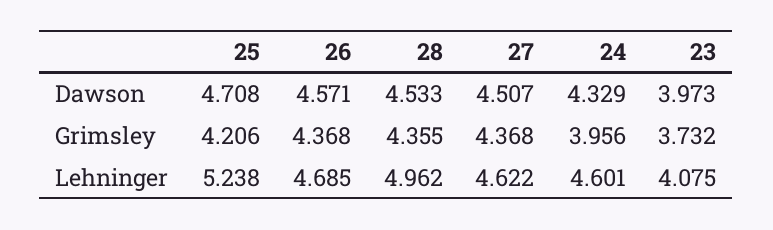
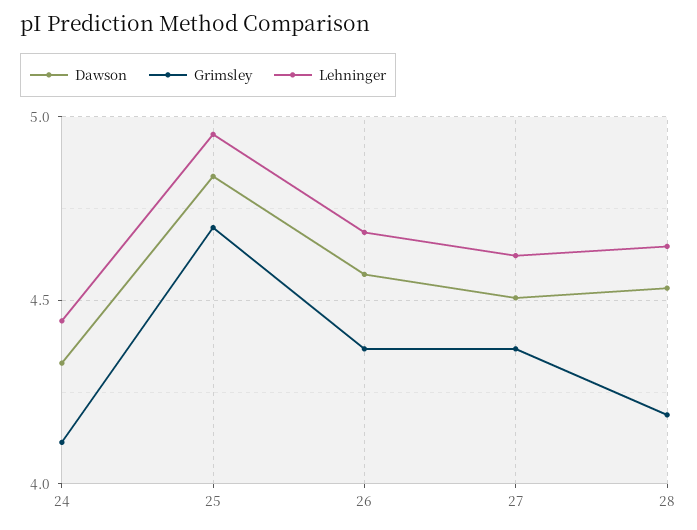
Dawson, 25: 4.708 -> 4.85
Dawson, 23: 3.973 -> none
Grimsley, 25: 4.206 -> 4.7
Grimsley, 28: 4.355 -> 4.2
Grimsley, 24: 3.956 -> 4.1
Grimsley, 23: 3.732 -> none
Lehninger, 25: 5.238 -> 4.95
Lehninger, 28: 4.962 -> 4.65
Lehninger, 24: 4.601 -> 4.45
Lehninger, 23: 4.075 -> none

